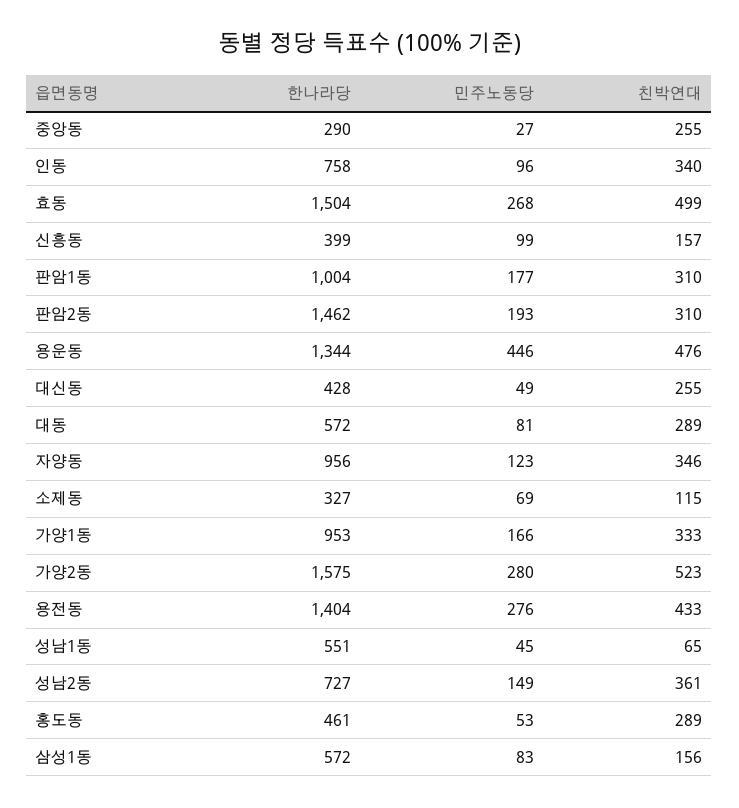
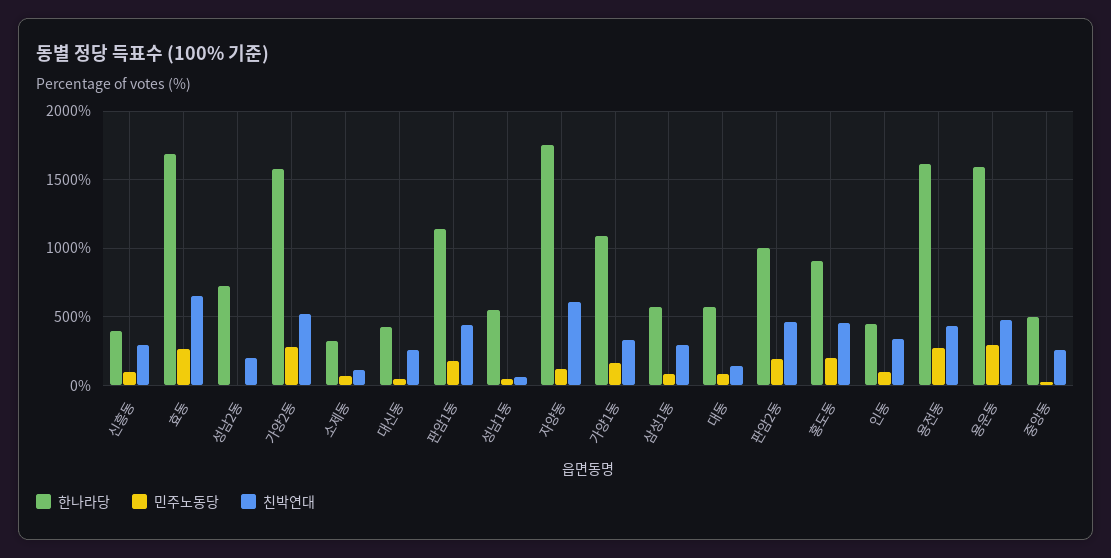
한나라당, 중앙동: 290 -> 500
한나라당, 인동: 758 -> 450
한나라당, 효동: 1504 -> 1700
친박연대, 효동: 499 -> 650
친박연대, 신흥동: 157 -> 300
한나라당, 판암1동: 1004 -> 1150
친박연대, 판암1동: 310 -> 450
한나라당, 판암2동: 1462 -> 1000
친박연대, 판암2동: 310 -> 450
한나라당, 용운동: 1344 -> 1600
민주노동당, 용운동: 446 -> 300
친박연대, 대동: 289 -> 150
한나라당, 자양동: 956 -> 1750
친박연대, 자양동: 346 -> 600
한나라당, 가양1동: 953 -> 1100
한나라당, 용전동: 1404 -> 1600
민주노동당, 성남2동: 149 -> 0
친박연대, 성남2동: 361 -> 200
한나라당, 홍도동: 461 -> 900
민주노동당, 홍도동: 53 -> 200
친박연대, 홍도동: 289 -> 450
친박연대, 삼성1동: 156 -> 300

